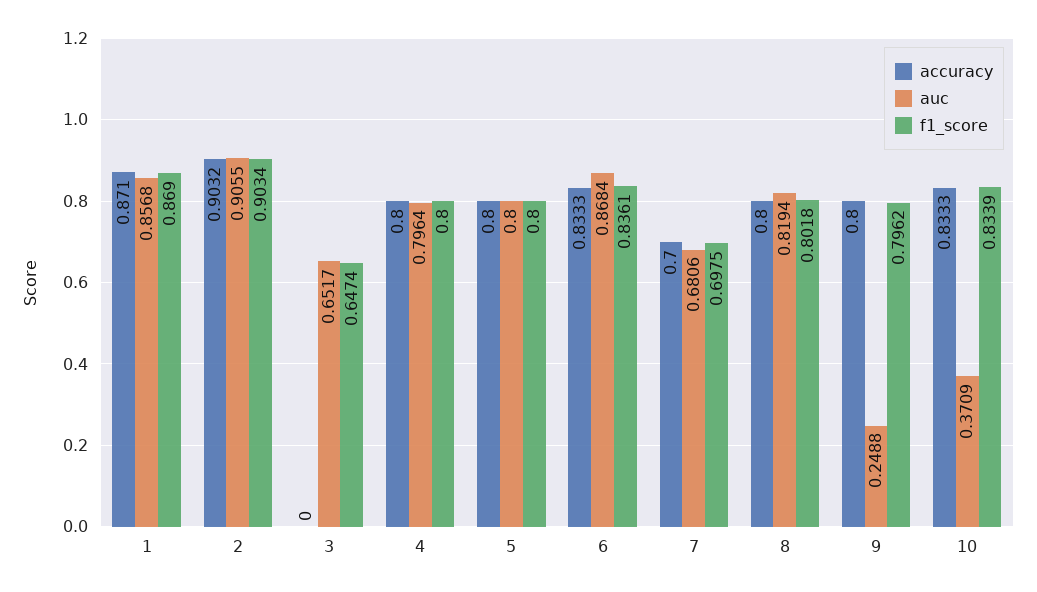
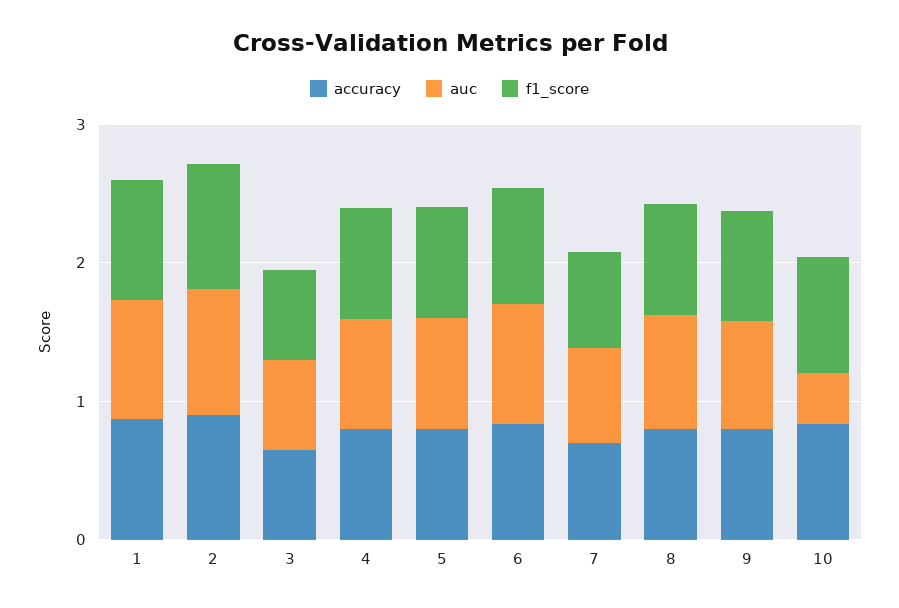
accuracy, 3: 0 -> 0.6
auc, 9: 0.2488 -> 0.8

